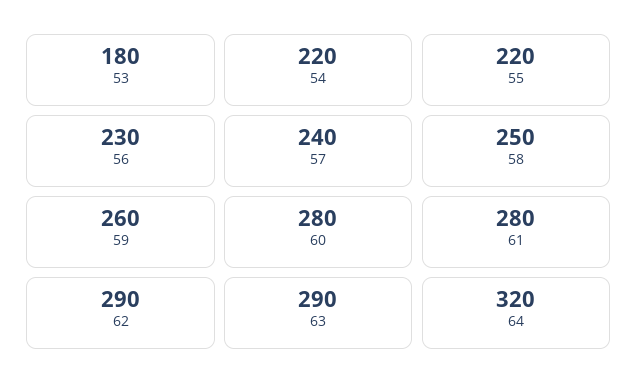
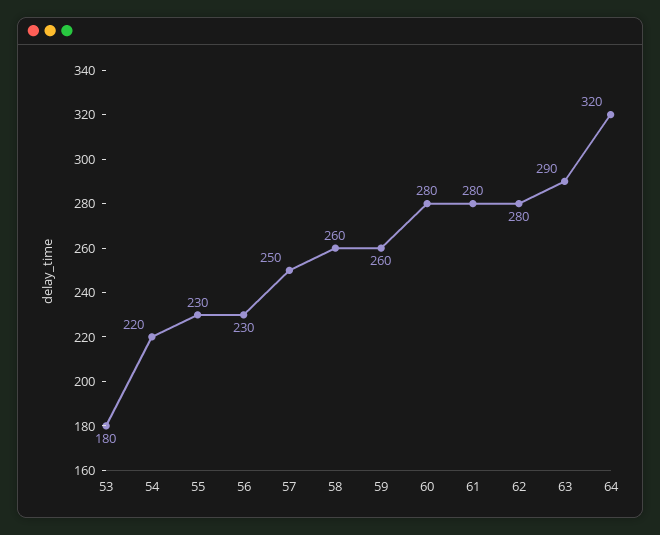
55: 220 -> 230
57: 240 -> 250
58: 250 -> 260
62: 290 -> 280

